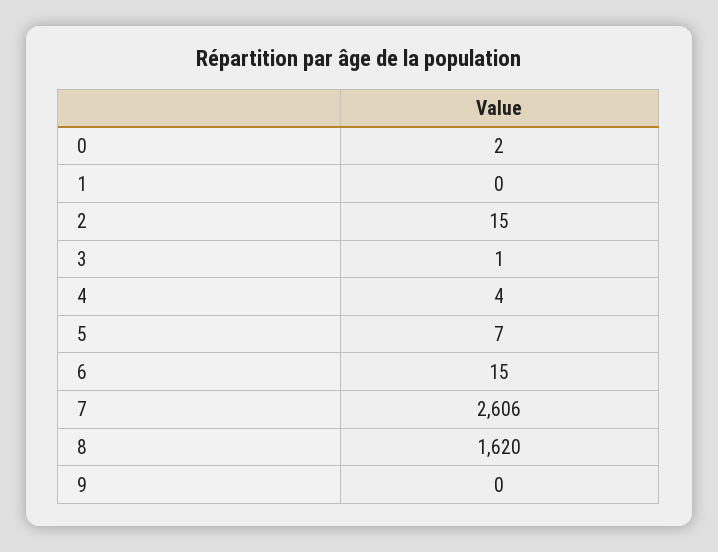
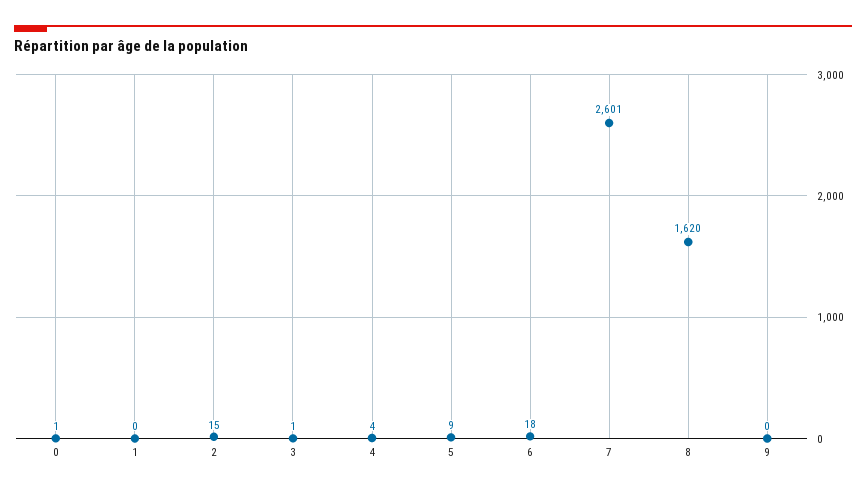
0: 2 -> 1
5: 7 -> 9
6: 15 -> 18
7: 2606 -> 2601

